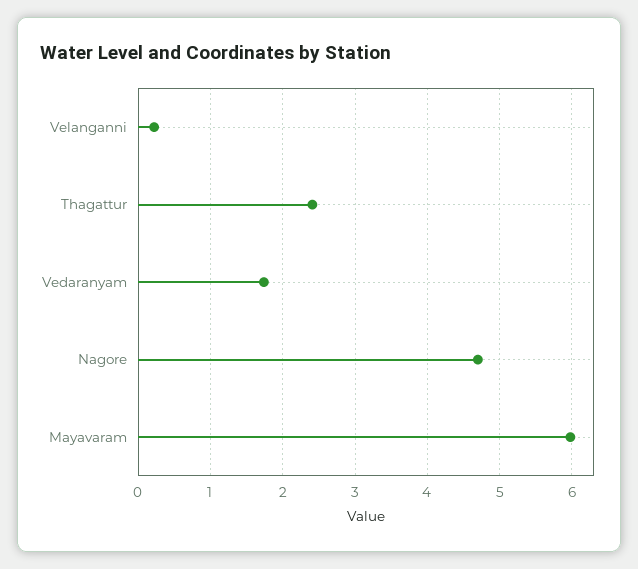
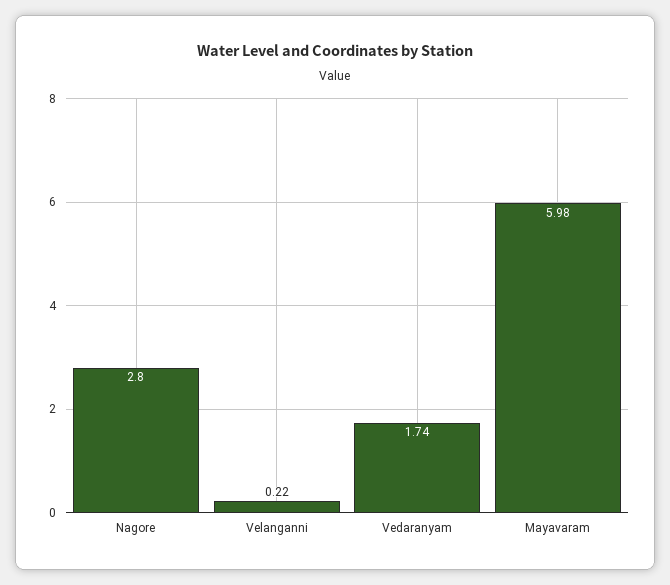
Thagattur: 2.4 -> none
Nagore: 4.7 -> 2.8

